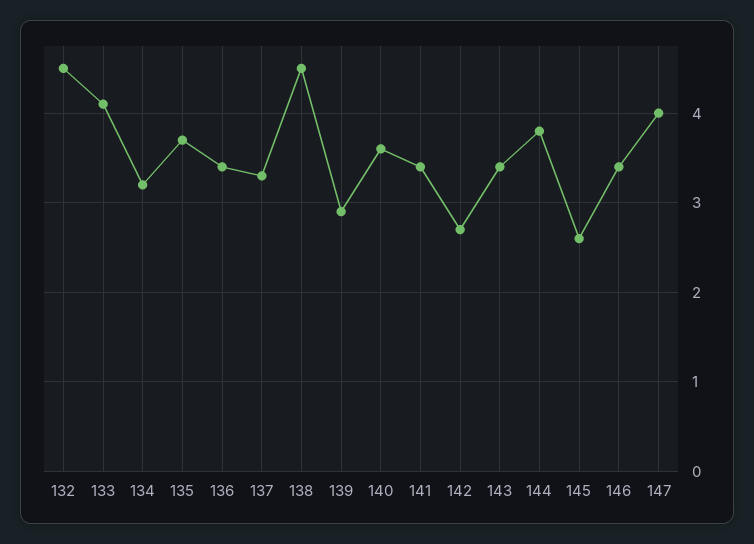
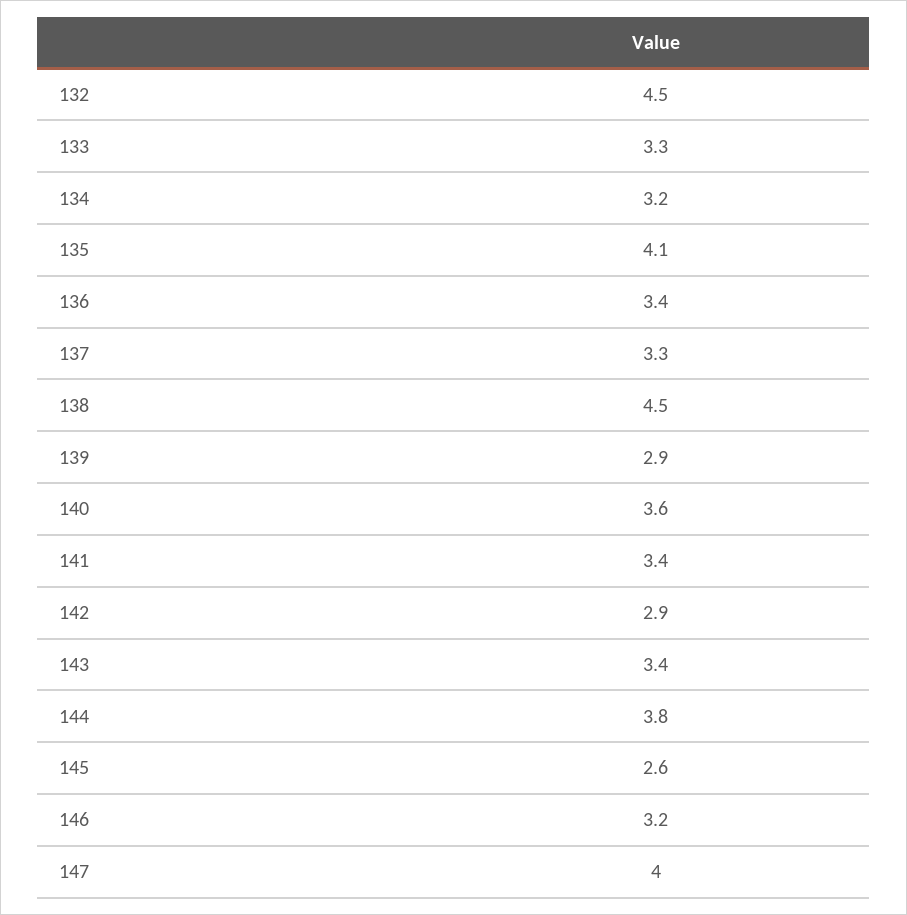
133: 4.1 -> 3.3
135: 3.7 -> 4.1
142: 2.7 -> 2.9
146: 3.4 -> 3.2

